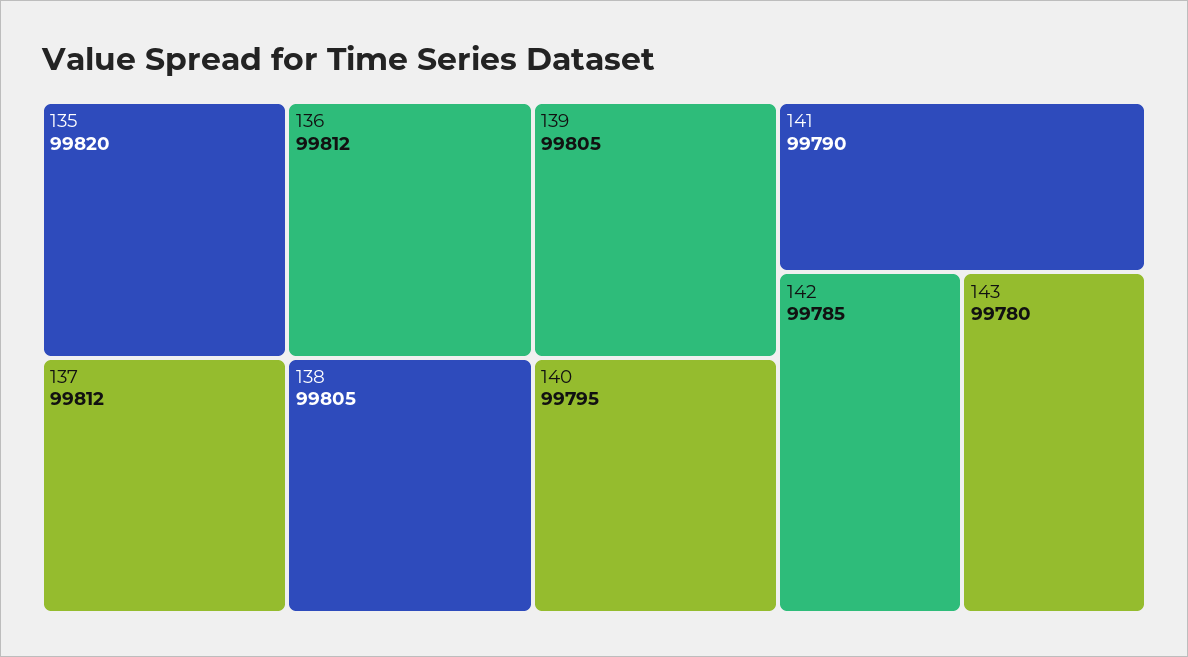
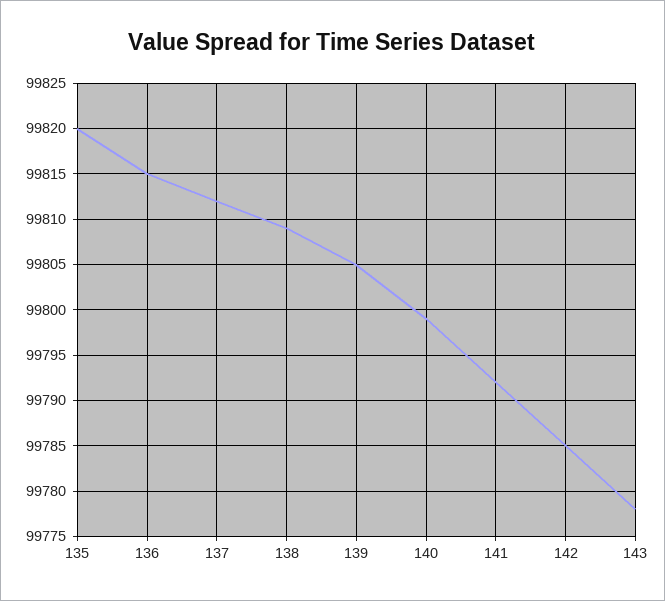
136: 99812 -> 99815
138: 99805 -> 99809
140: 99795 -> 99799
141: 99790 -> 99792
143: 99780 -> 99778

